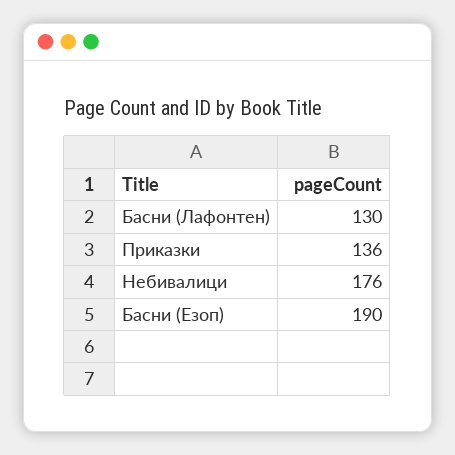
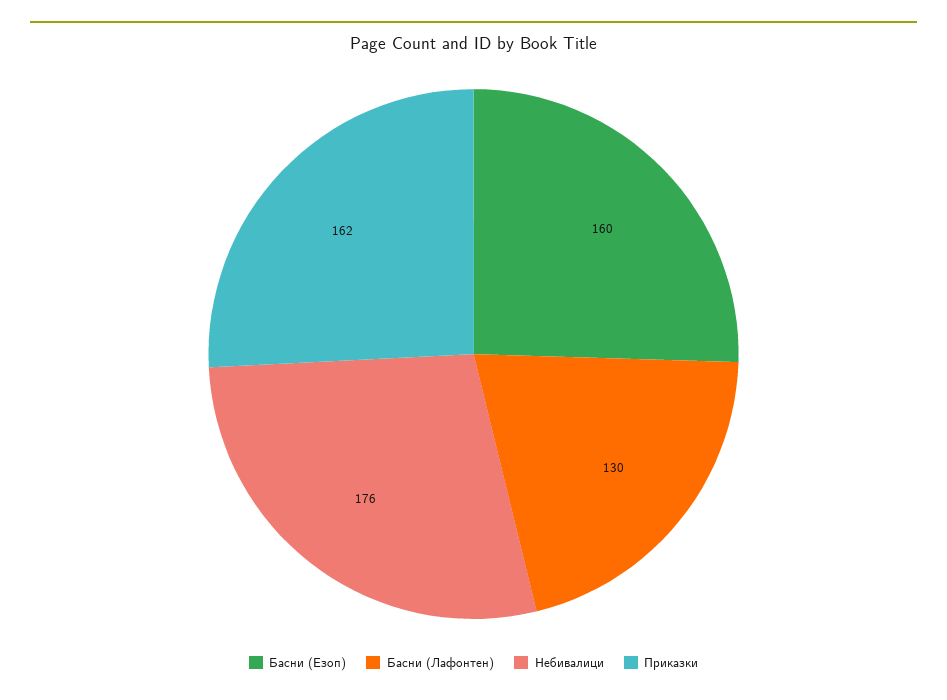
Приказки: 136 -> 162
Басни (Езоп): 190 -> 160

